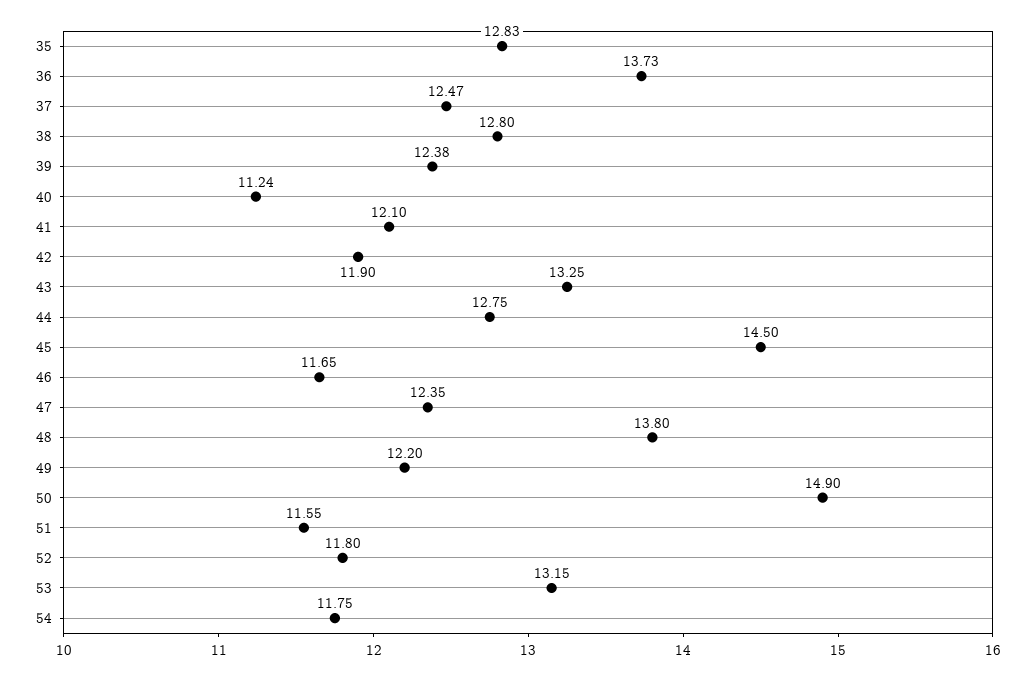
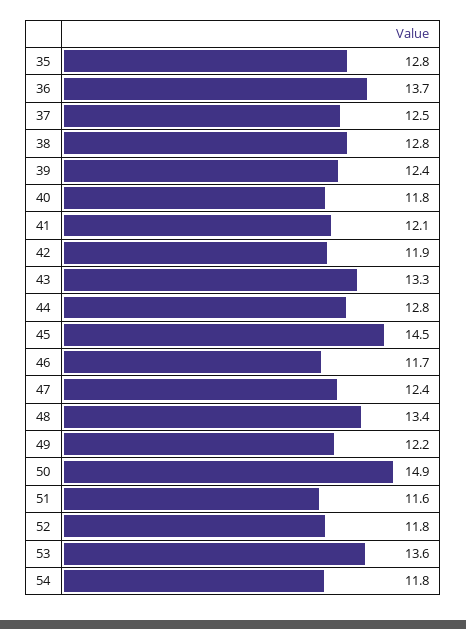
40: 11.24 -> 11.8
48: 13.8 -> 13.4
53: 13.15 -> 13.6

